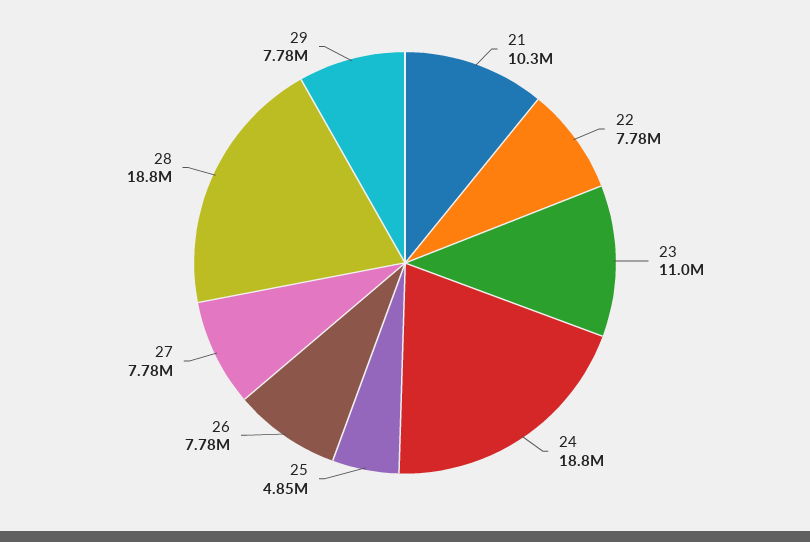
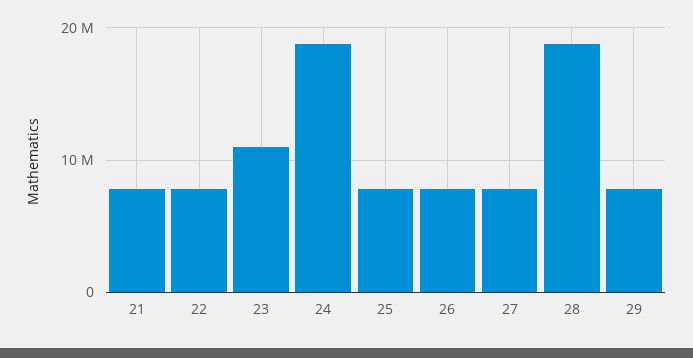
21: 10300000 -> 8000000
25: 4850000 -> 8000000

